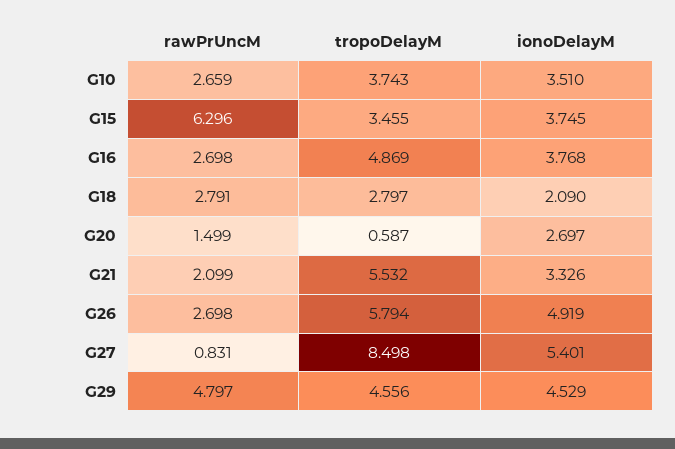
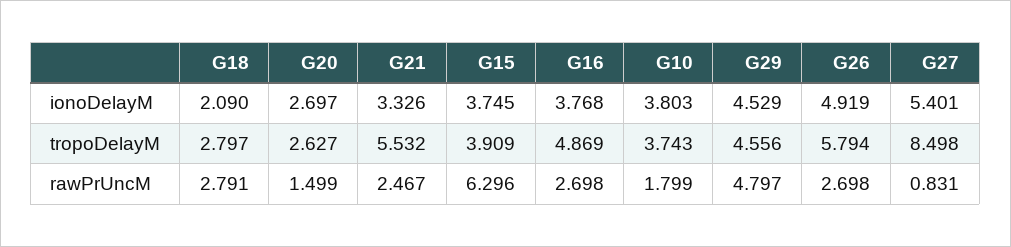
rawPrUncM, G10: 2.659 -> 1.799
ionoDelayM, G10: 3.51 -> 3.803
tropoDelayM, G15: 3.455 -> 3.909
tropoDelayM, G20: 0.587 -> 2.627
rawPrUncM, G21: 2.099 -> 2.467

